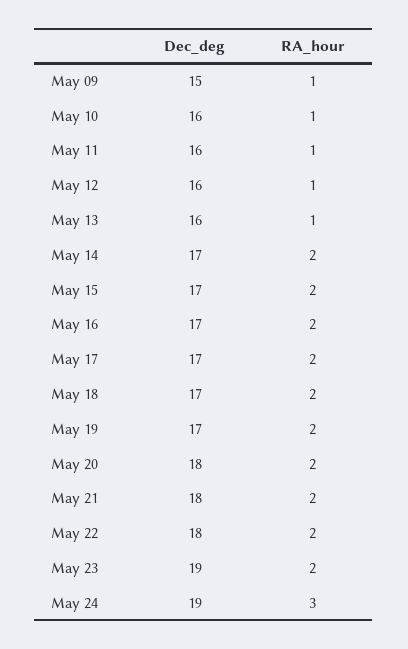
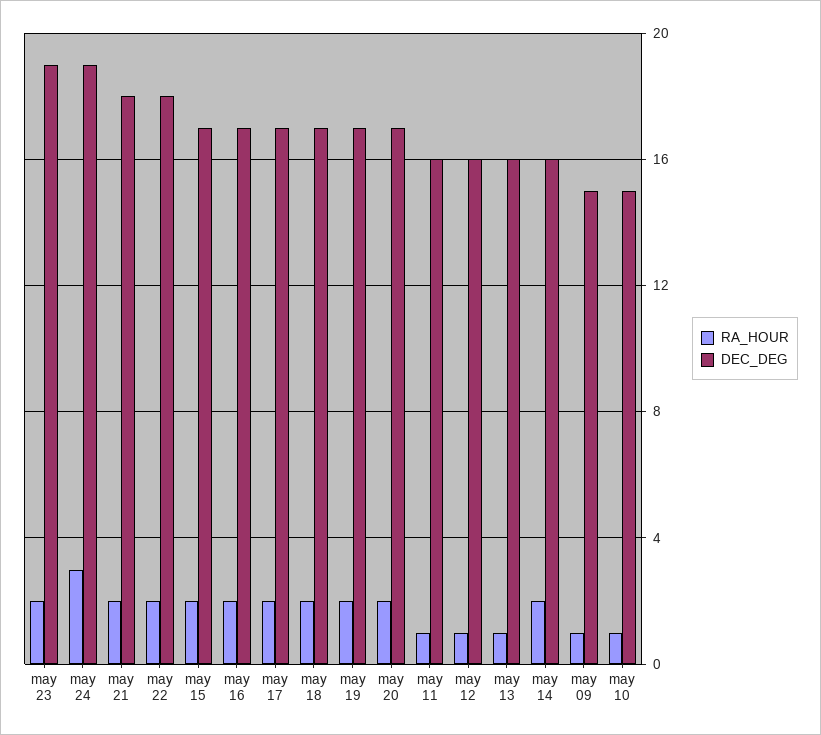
Dec_deg, May 10: 16 -> 15
Dec_deg, May 14: 17 -> 16
Dec_deg, May 20: 18 -> 17

